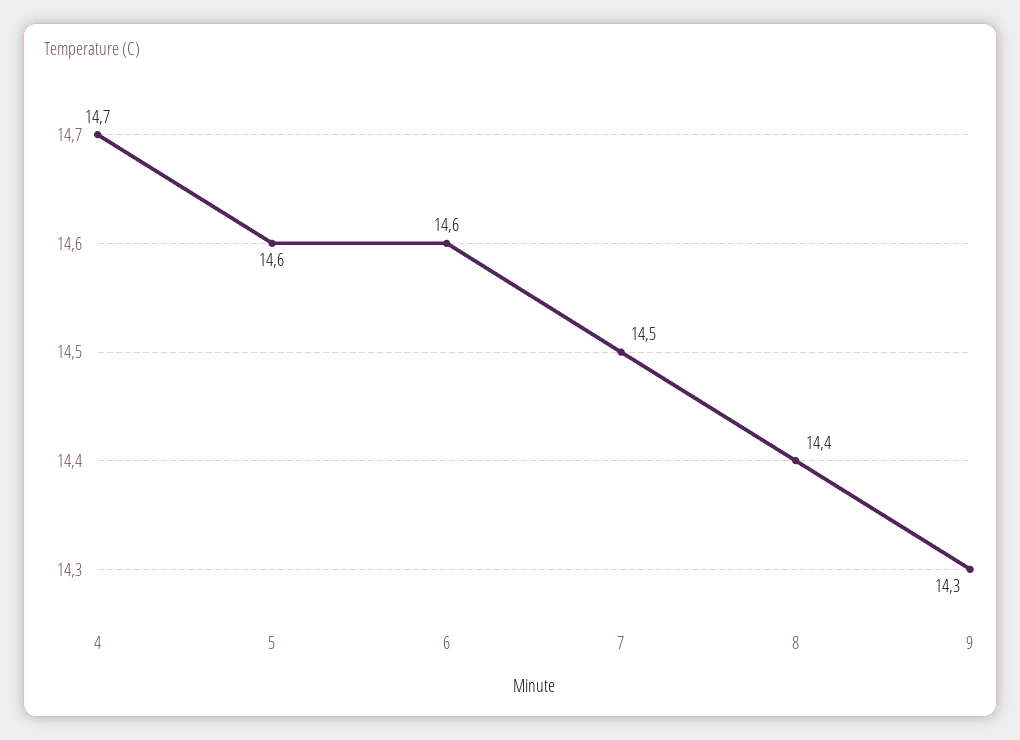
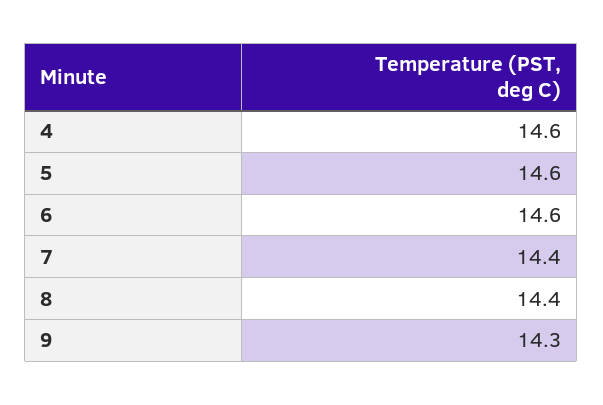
4: 14.7 -> 14.6
7: 14.5 -> 14.4

